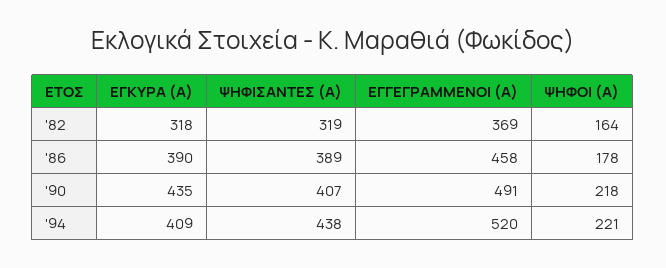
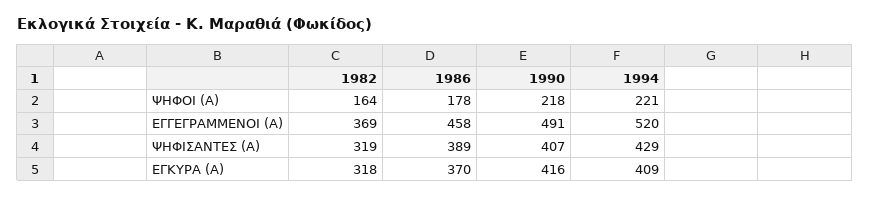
ΕΓΚΥΡΑ (Α), '86: 390 -> 370
ΕΓΚΥΡΑ (Α), '90: 435 -> 416
ΨΗΦΙΣΑΝΤΕΣ (Α), '94: 438 -> 429

